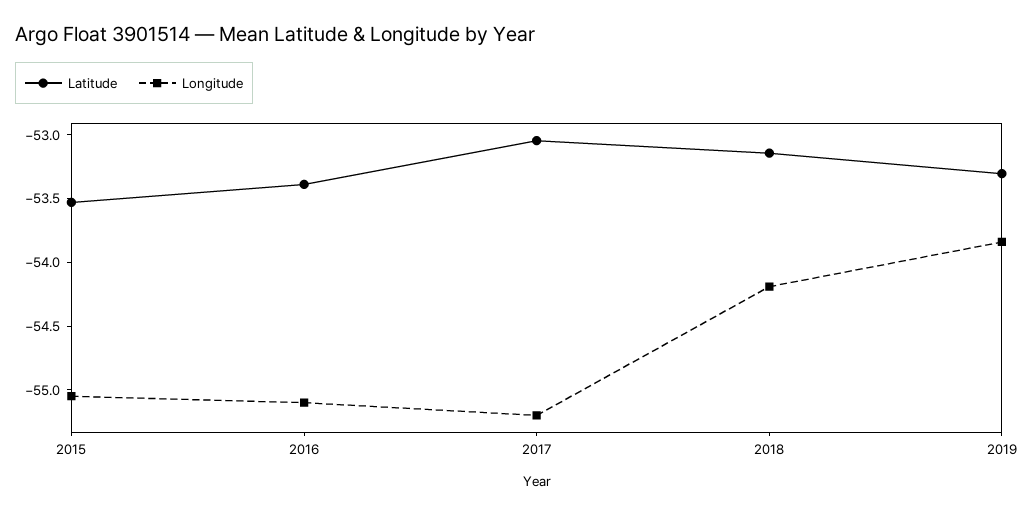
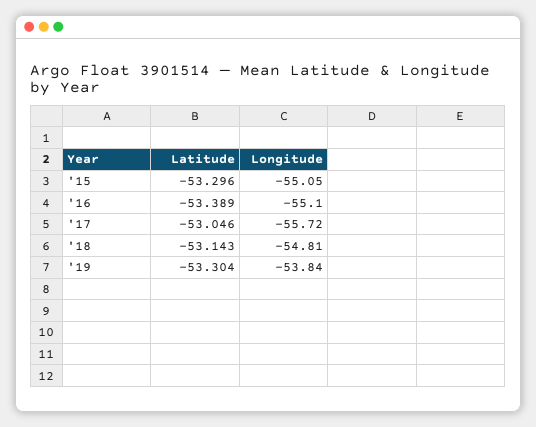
Latitude, 2015: -53.5 -> -53.296
Longitude, 2017: -55.2 -> -55.72
Longitude, 2018: -54.2 -> -54.81

